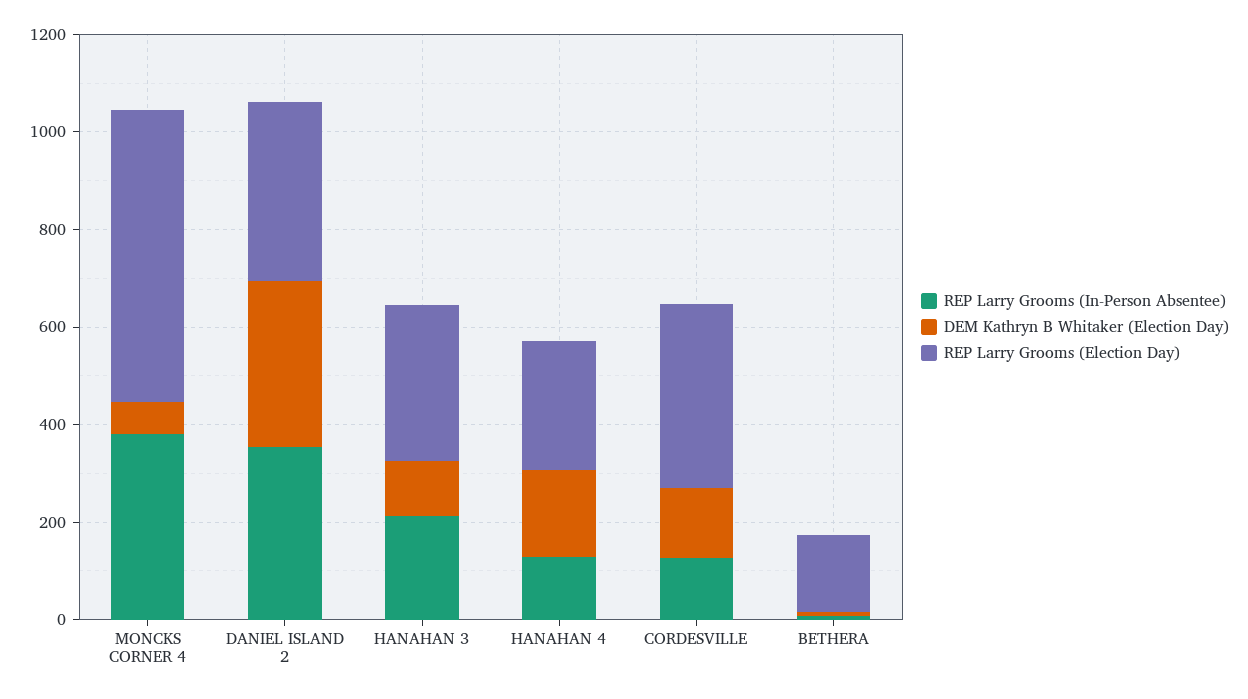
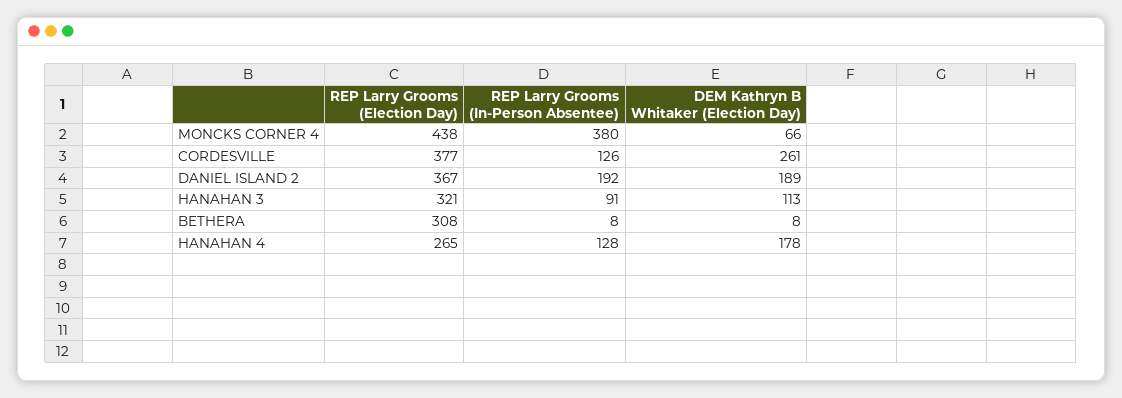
REP Larry Grooms (Election Day), MONCKS CORNER 4: 600 -> 438
REP Larry Grooms (In-Person Absentee), DANIEL ISLAND 2: 350 -> 192
DEM Kathryn B Whitaker (Election Day), DANIEL ISLAND 2: 350 -> 189
REP Larry Grooms (In-Person Absentee), HANAHAN 3: 200 -> 91
DEM Kathryn B Whitaker (Election Day), CORDESVILLE: 150 -> 261
REP Larry Grooms (Election Day), BETHERA: 150 -> 308

